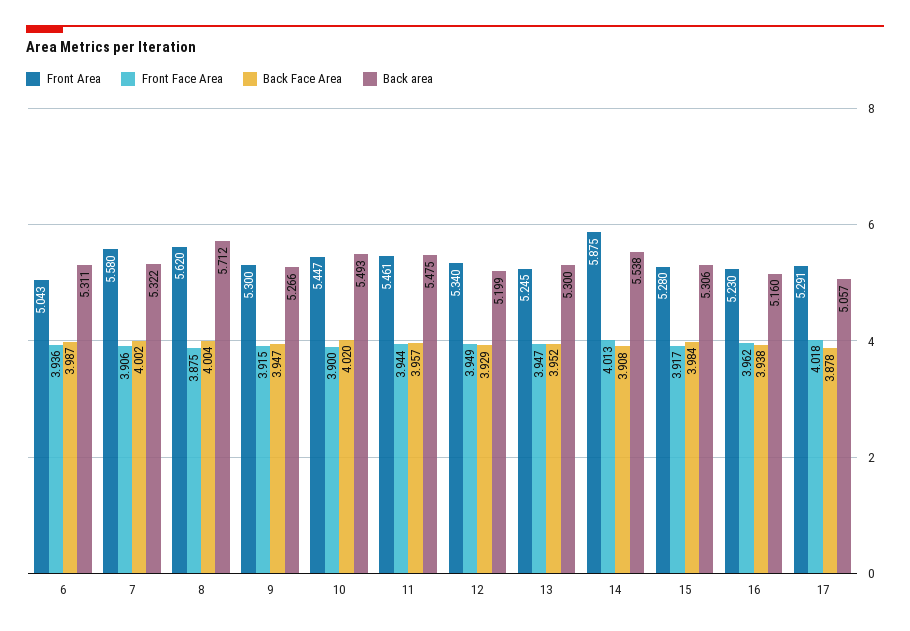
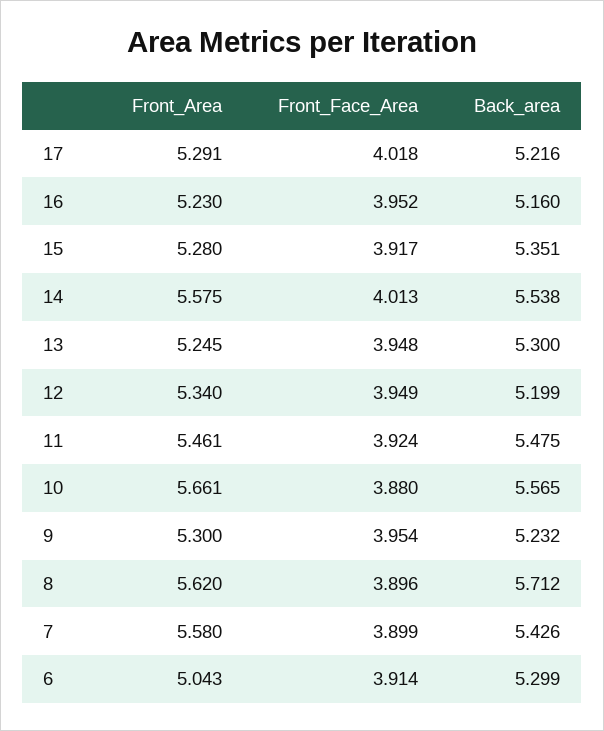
Front Face Area, 6: 3.936 -> 3.914
Back Face Area, 6: 3.987 -> none
Back area, 6: 5.311 -> 5.299
Front Face Area, 7: 3.906 -> 3.899
Back Face Area, 7: 4.002 -> none
Back area, 7: 5.322 -> 5.426
Front Face Area, 8: 3.875 -> 3.896
Back Face Area, 8: 4.004 -> none
Front Face Area, 9: 3.915 -> 3.954
Back Face Area, 9: 3.947 -> none
Back area, 9: 5.266 -> 5.232
Front Area, 10: 5.447 -> 5.661
Front Face Area, 10: 3.9 -> 3.88
Back Face Area, 10: 4.02 -> none
Back area, 10: 5.493 -> 5.565
Front Face Area, 11: 3.944 -> 3.924
Back Face Area, 11: 3.957 -> none
Back Face Area, 12: 3.929 -> none
Front Face Area, 13: 3.947 -> 3.948
Back Face Area, 13: 3.952 -> none
Front Area, 14: 5.875 -> 5.575
Back Face Area, 14: 3.908 -> none
Back Face Area, 15: 3.984 -> none
Back area, 15: 5.306 -> 5.351
Front Face Area, 16: 3.962 -> 3.952
Back Face Area, 16: 3.938 -> none
Back Face Area, 17: 3.878 -> none
Back area, 17: 5.057 -> 5.216

